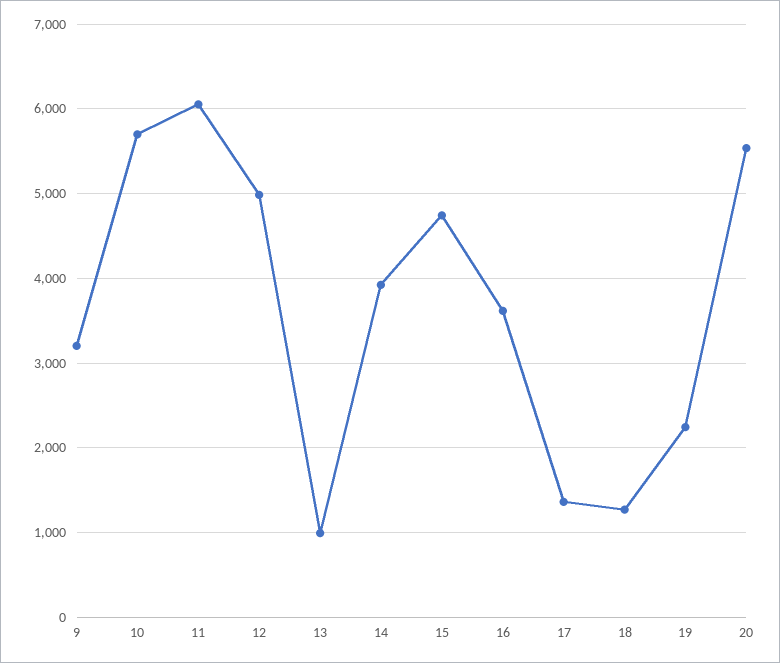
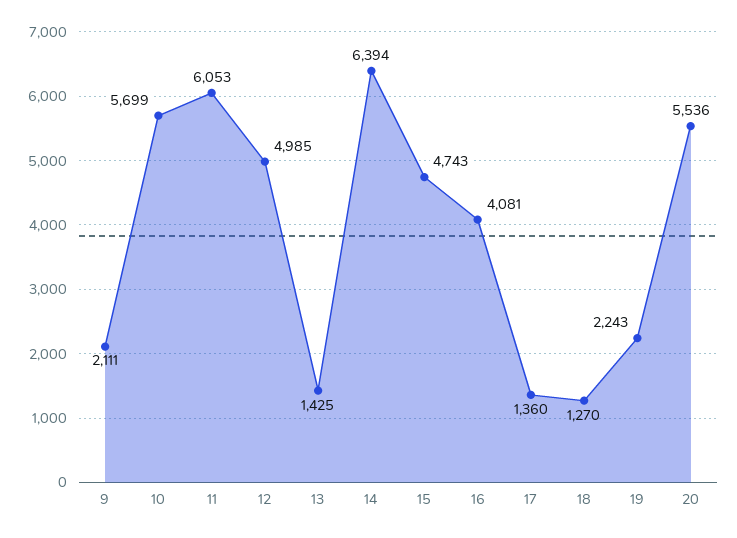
9: 3200 -> 2111
13: 1000 -> 1425
14: 3900 -> 6394
16: 3600 -> 4081

